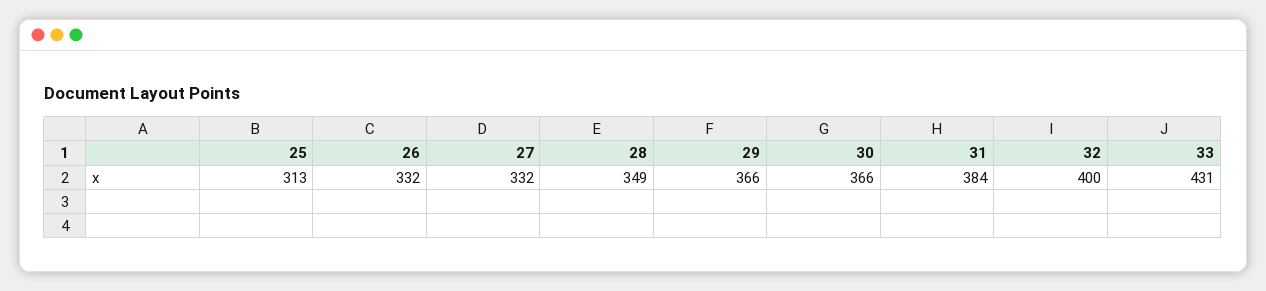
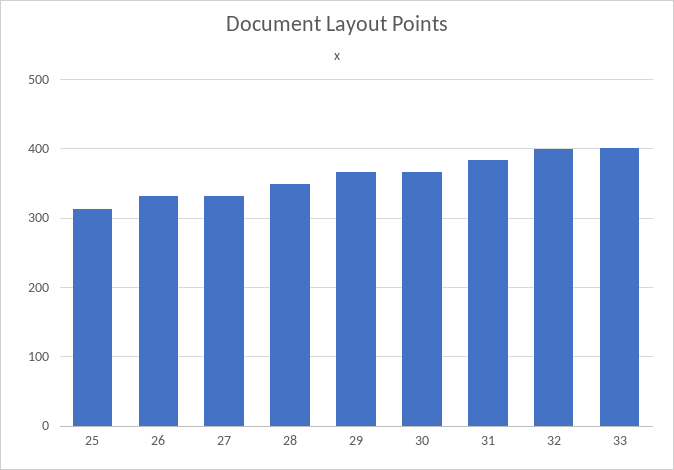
33: 431 -> 400

